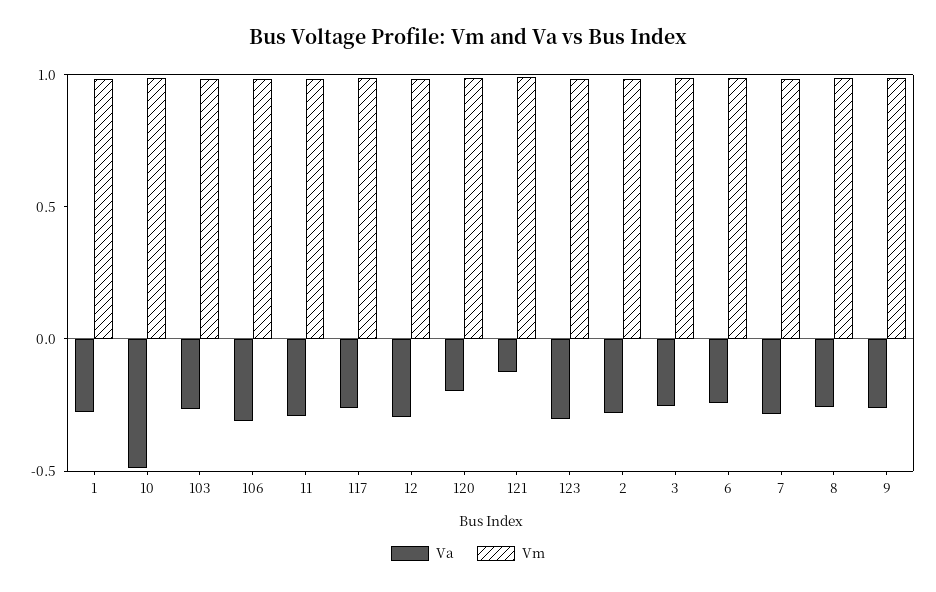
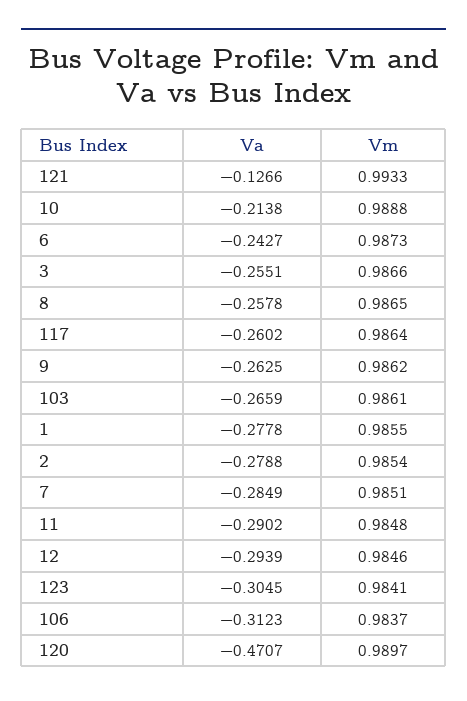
Va, 10: -0.5 -> -0.2138
Va, 120: -0.2 -> -0.4707

